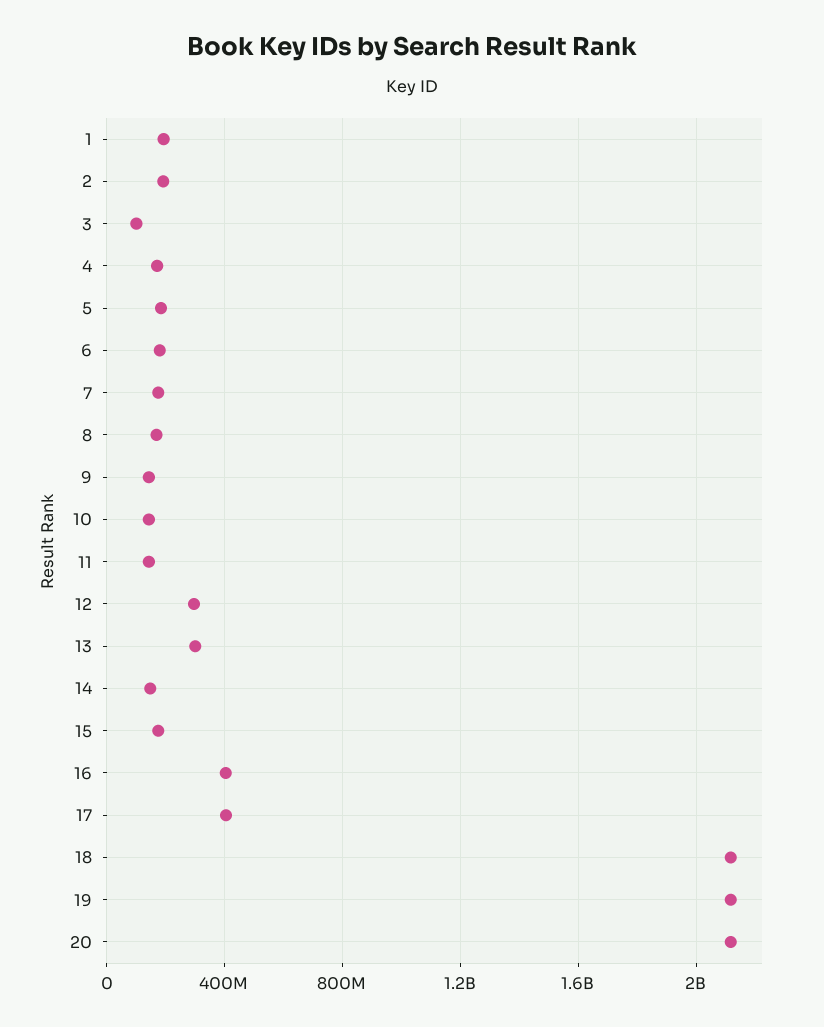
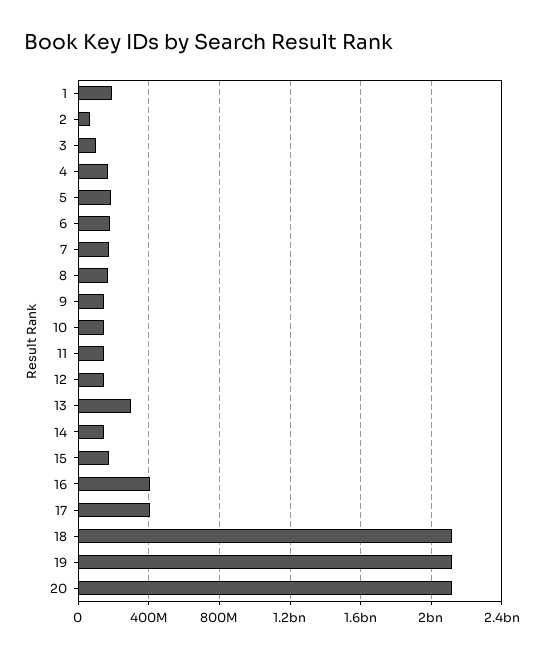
2: 200000000 -> 50000000
12: 300000000 -> 150000000

